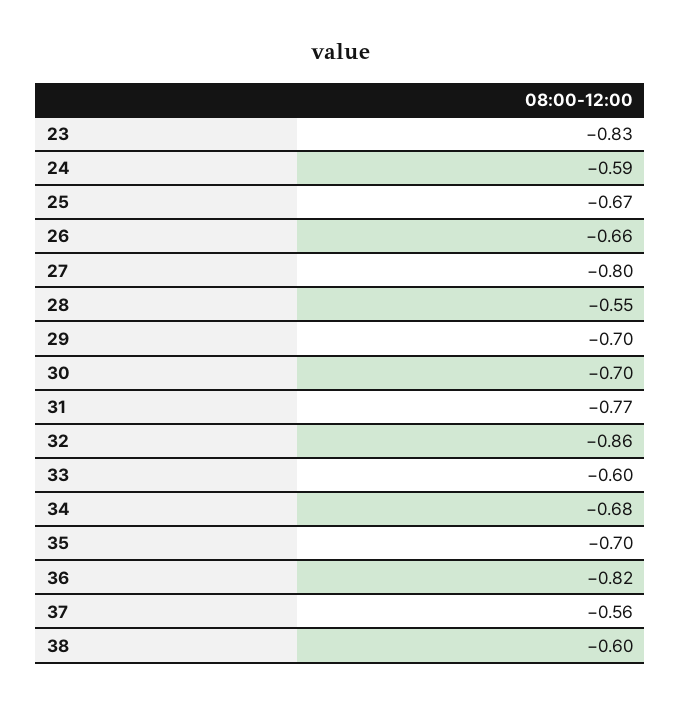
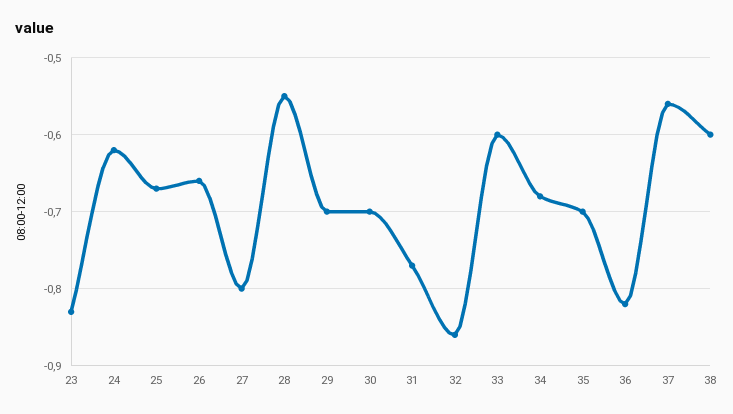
24: -0.59 -> -0.62

